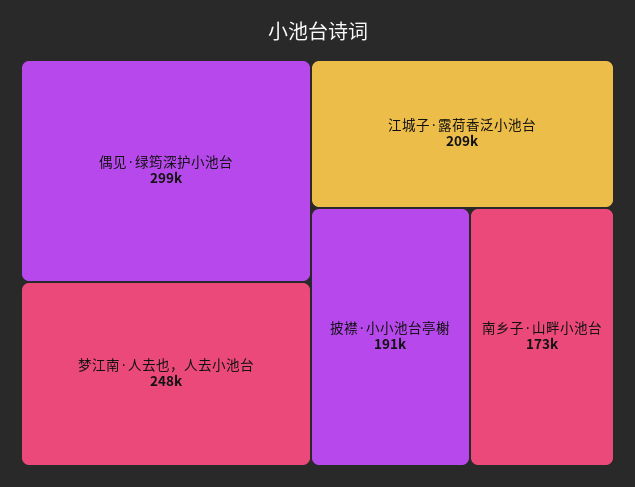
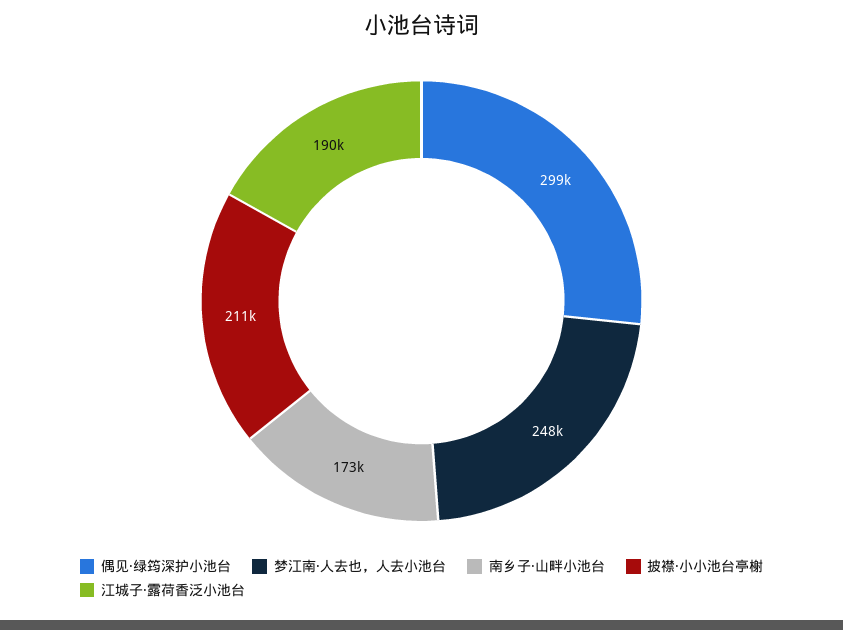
江城子·露荷香泛小池台: 209000 -> 190000
披襟·小小池台亭榭: 191000 -> 211000

